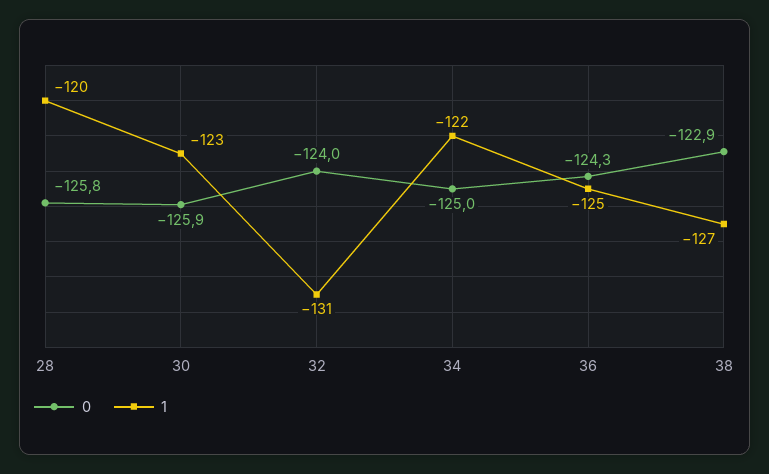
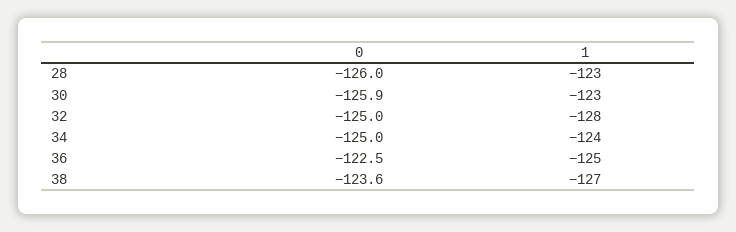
0, 28: -125.8 -> -126
1, 28: -120 -> -123
0, 32: -124 -> -125
1, 32: -131 -> -128
1, 34: -122 -> -124
0, 36: -124.3 -> -122.5
0, 38: -122.9 -> -123.6

